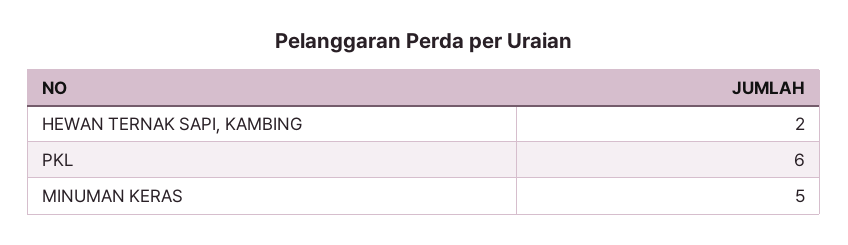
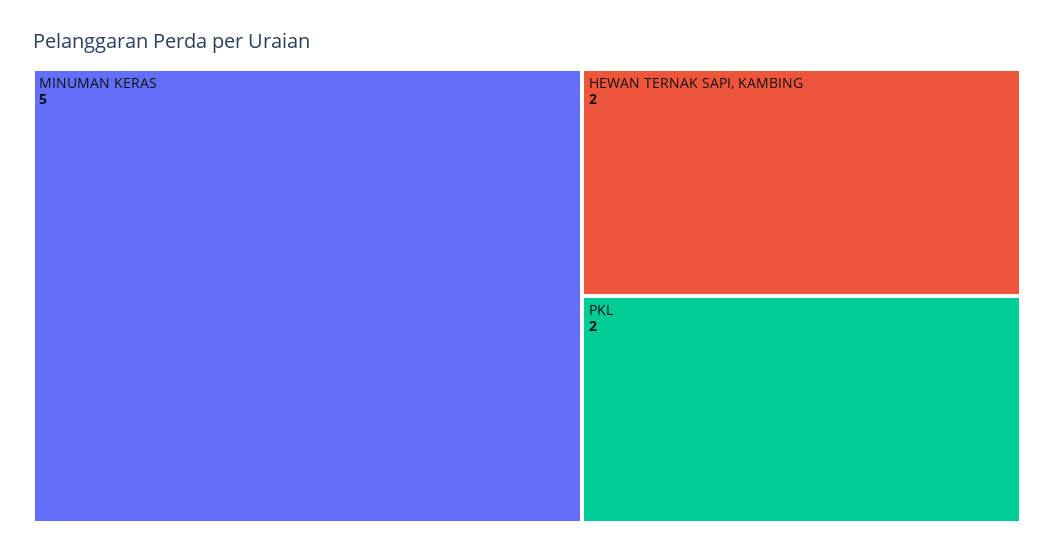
PKL: 6 -> 2

